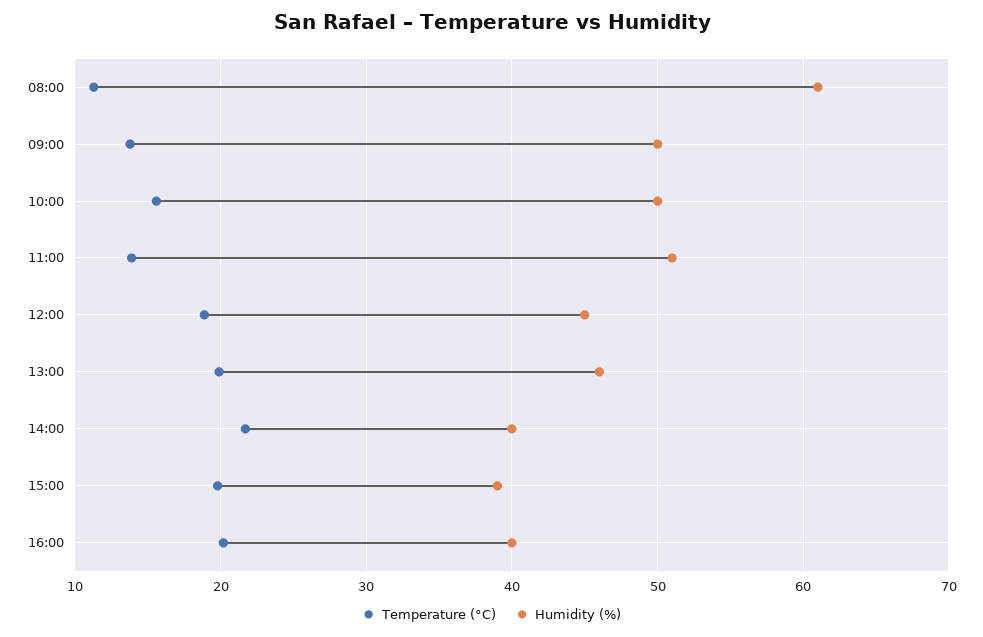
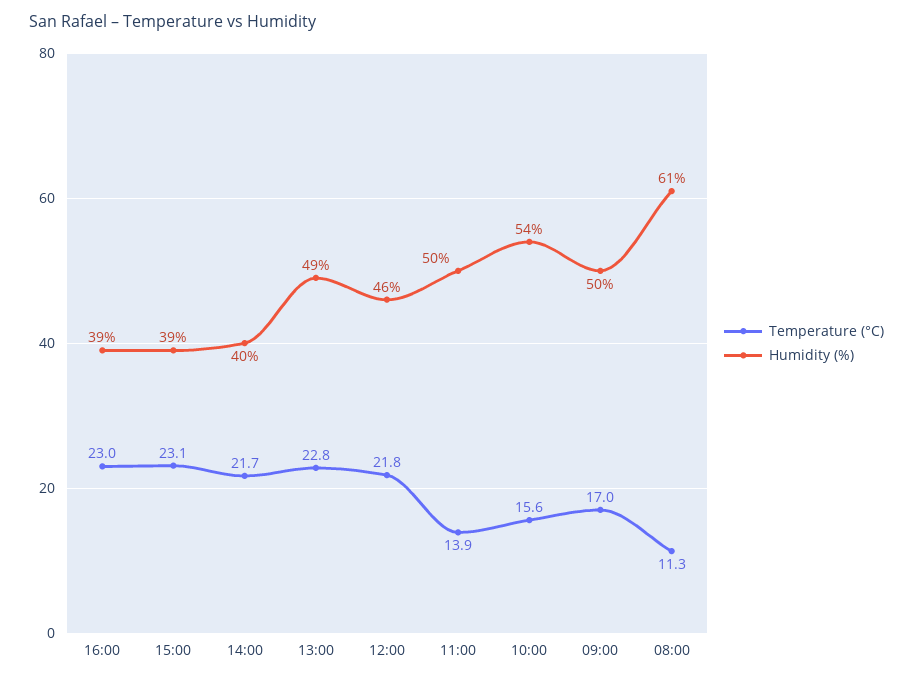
Temperature (°C), 09:00: 14 -> 17
Humidity (%), 10:00: 50 -> 54
Humidity (%), 11:00: 51 -> 50
Temperature (°C), 12:00: 19 -> 21.8
Humidity (%), 12:00: 45 -> 46
Temperature (°C), 13:00: 20 -> 22.8
Humidity (%), 13:00: 46 -> 49
Temperature (°C), 15:00: 20 -> 23.1
Temperature (°C), 16:00: 20 -> 23
Humidity (%), 16:00: 40 -> 39

